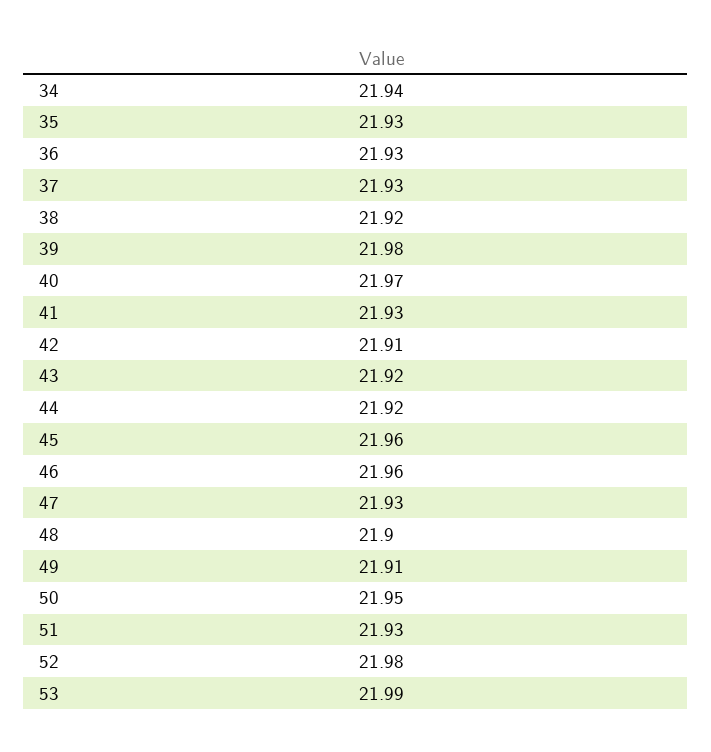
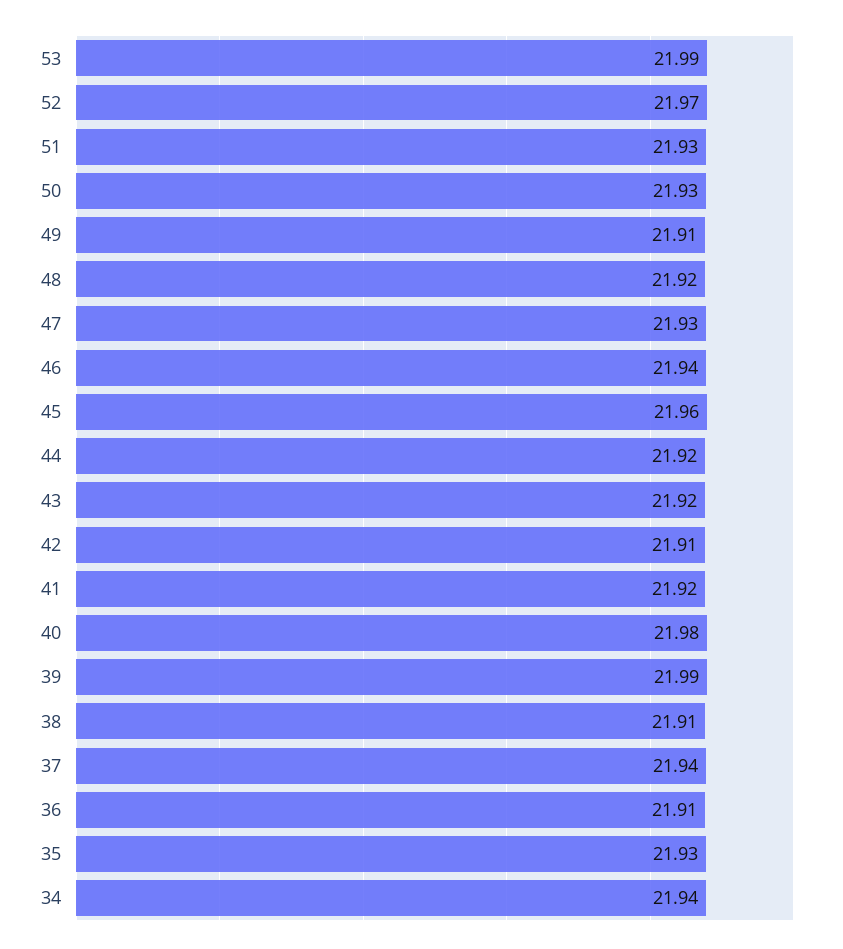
36: 21.93 -> 21.91
37: 21.93 -> 21.94
38: 21.92 -> 21.91
39: 21.98 -> 21.99
40: 21.97 -> 21.98
41: 21.93 -> 21.92
46: 21.96 -> 21.94
48: 21.9 -> 21.92
50: 21.95 -> 21.93
52: 21.98 -> 21.97

